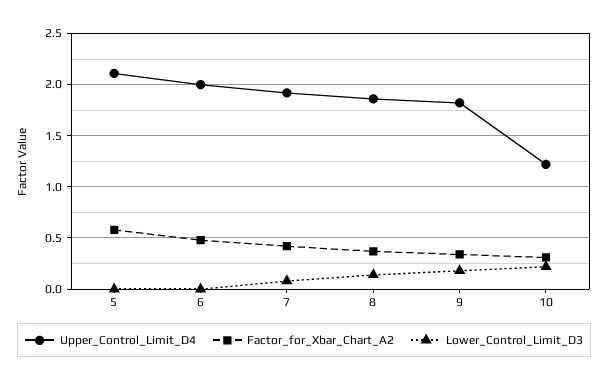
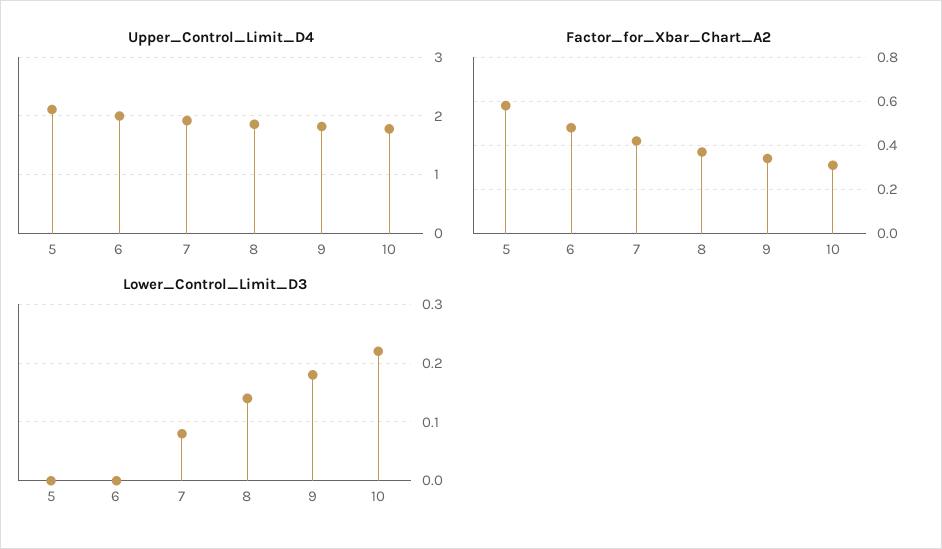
Upper_Control_Limit_D4, 10: 1.2 -> 1.8

